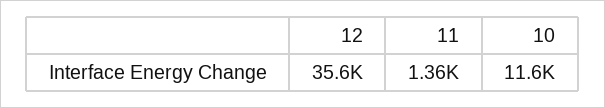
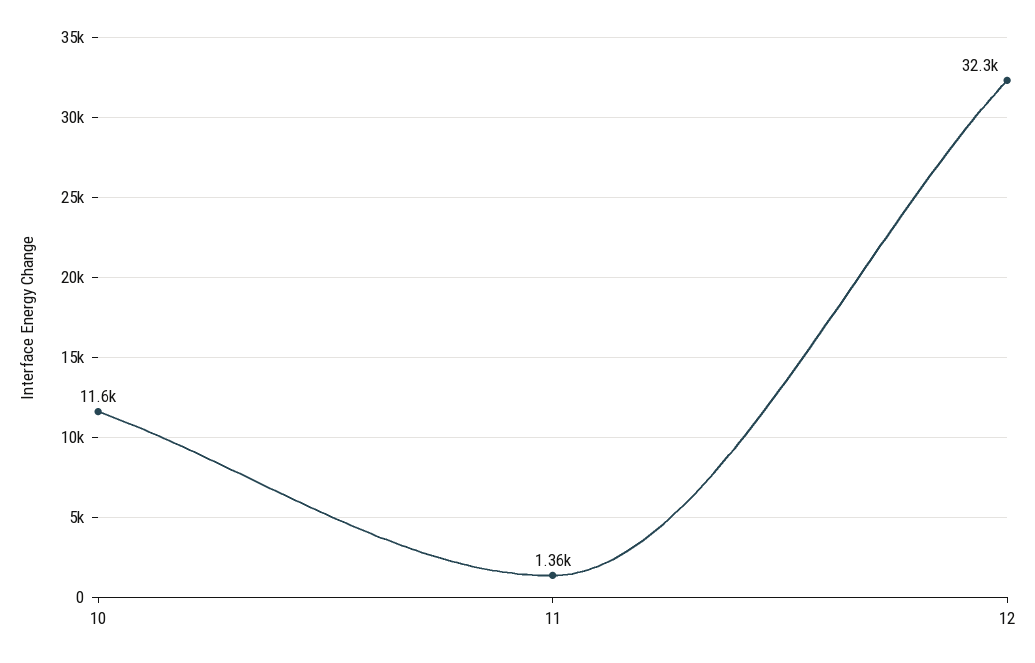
12: 35600 -> 32300

